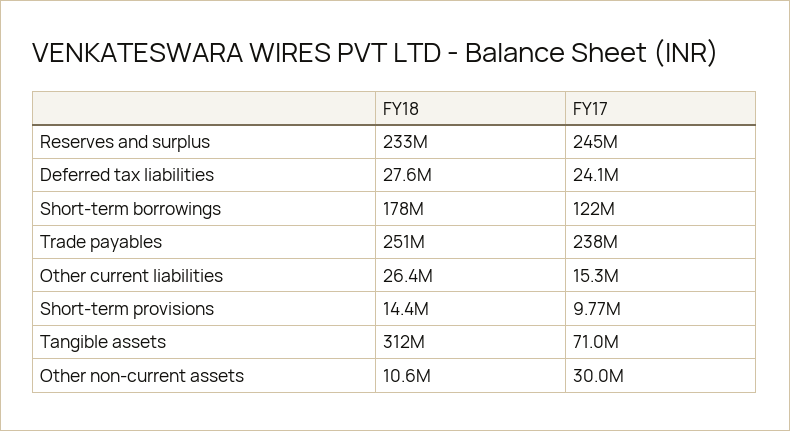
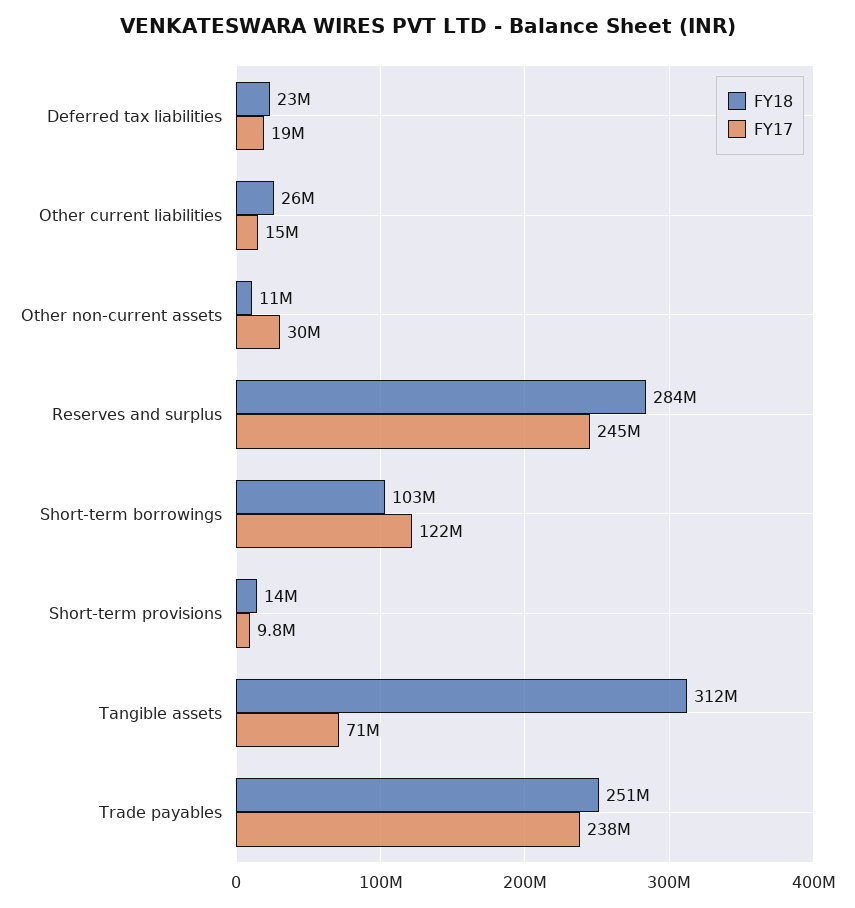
FY18, Reserves and surplus: 233000000 -> 284000000
FY18, Deferred tax liabilities: 27600000 -> 23000000
FY17, Deferred tax liabilities: 24100000 -> 19000000
FY18, Short-term borrowings: 178000000 -> 103000000

